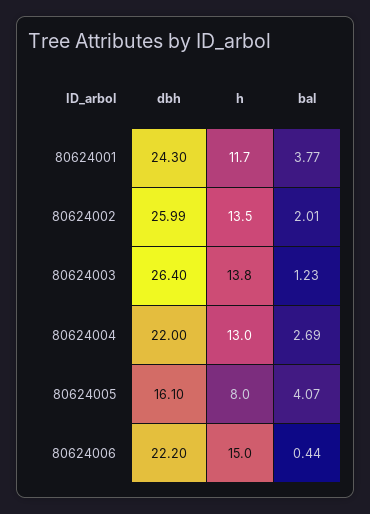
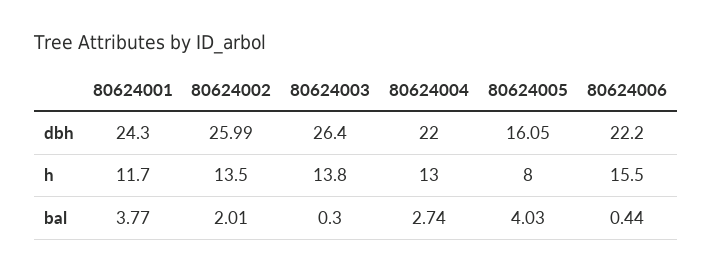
bal, 80624003: 1.23 -> 0.3
bal, 80624004: 2.69 -> 2.74
dbh, 80624005: 16.1 -> 16.05
bal, 80624005: 4.07 -> 4.03
h, 80624006: 15 -> 15.5

